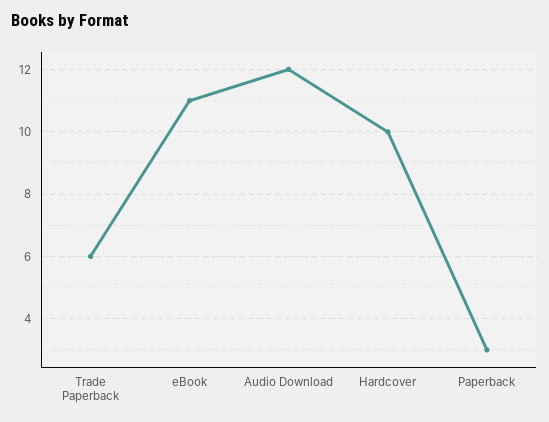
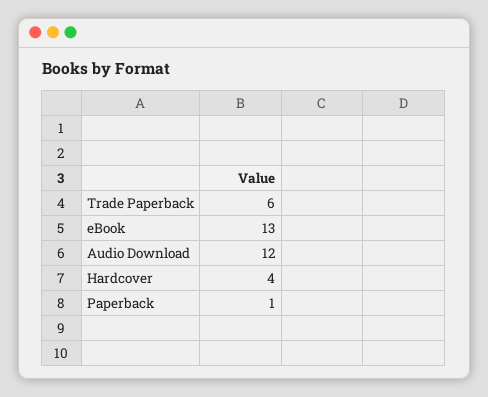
eBook: 11 -> 13
Hardcover: 10 -> 4
Paperback: 3 -> 1

